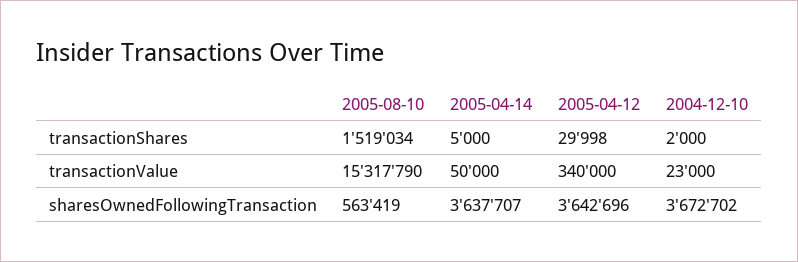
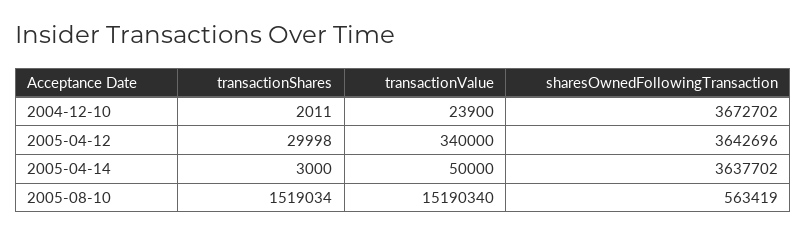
2005-04-14, transactionShares: 5000 -> 3000
2004-12-10, transactionShares: 2000 -> 2011
2005-08-10, transactionValue: 15317790 -> 15190340
2004-12-10, transactionValue: 23000 -> 23900
2005-04-14, sharesOwnedFollowingTransaction: 3637707 -> 3637702

